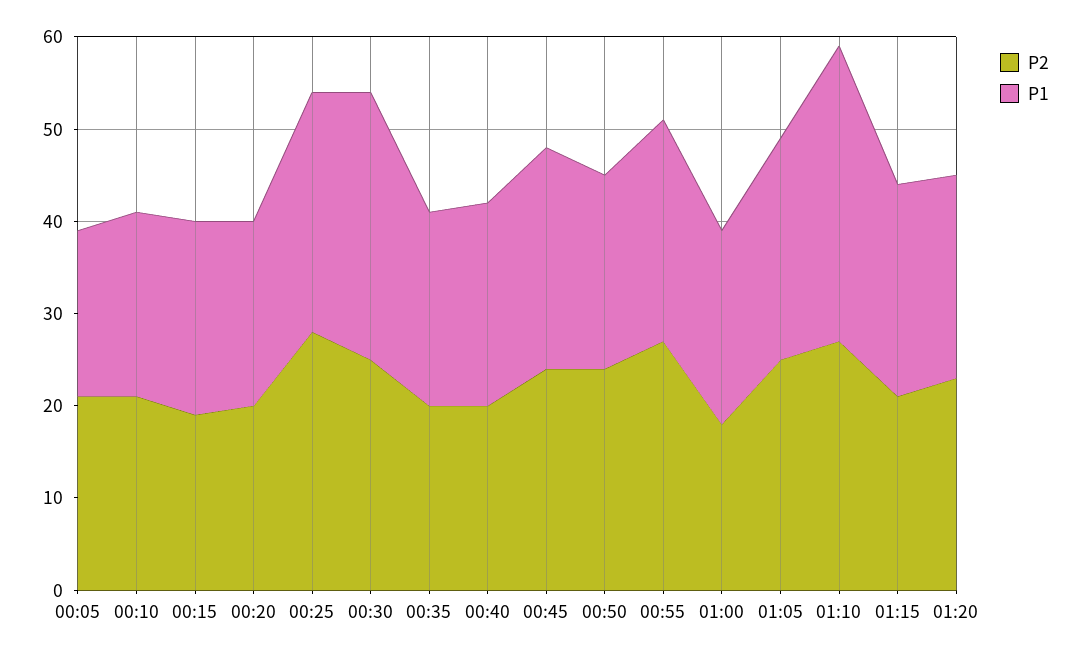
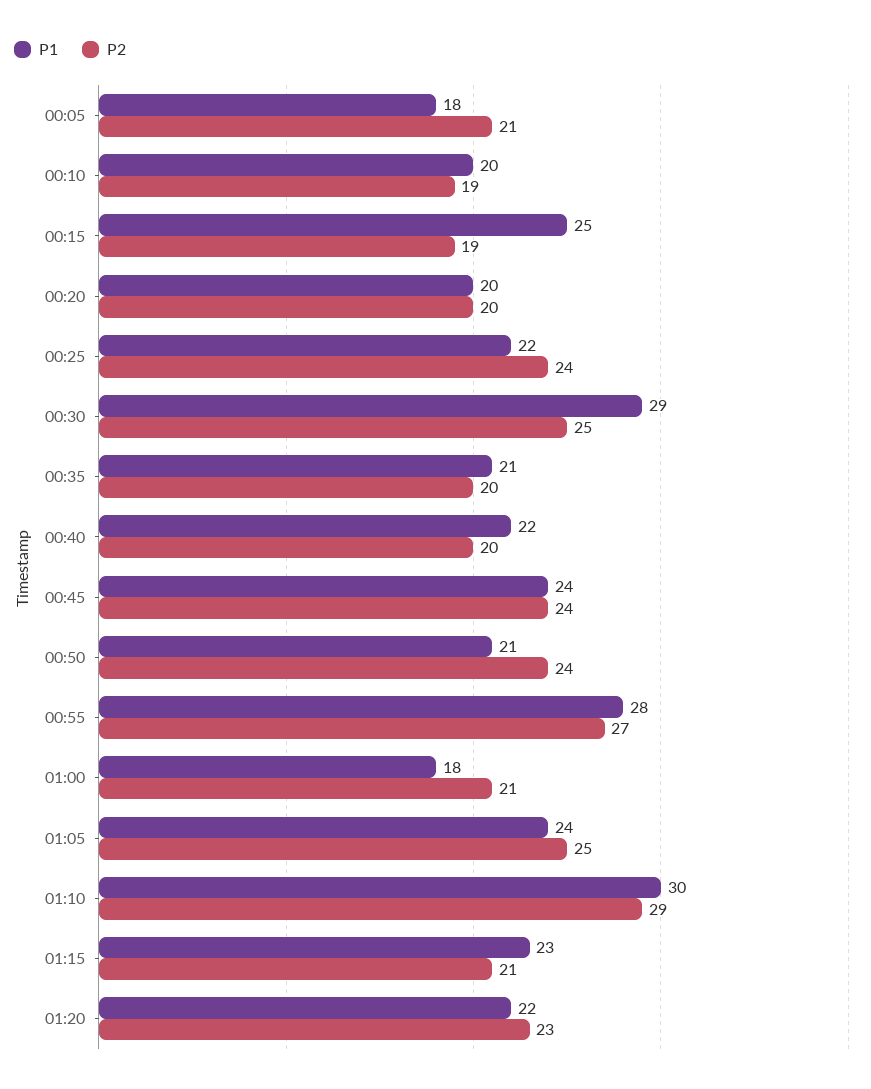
P2, 00:10: 21 -> 19
P1, 00:15: 21 -> 25
P2, 00:25: 28 -> 24
P1, 00:25: 26 -> 22
P1, 00:55: 24 -> 28
P2, 01:00: 18 -> 21
P1, 01:00: 21 -> 18
P2, 01:10: 27 -> 29
P1, 01:10: 32 -> 30

